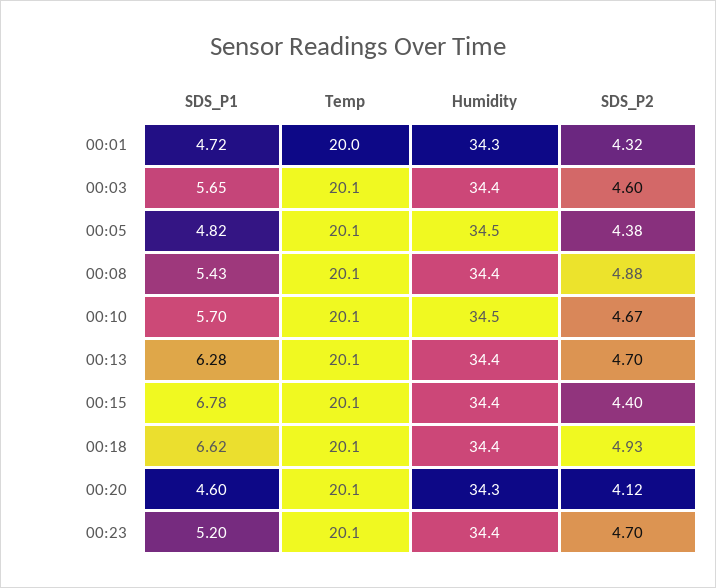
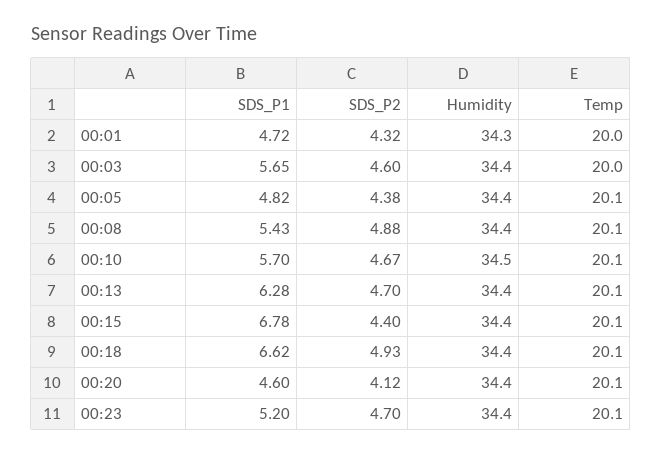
Temp, 00:03: 20.1 -> 20
Humidity, 00:05: 34.5 -> 34.4
Humidity, 00:20: 34.3 -> 34.4

